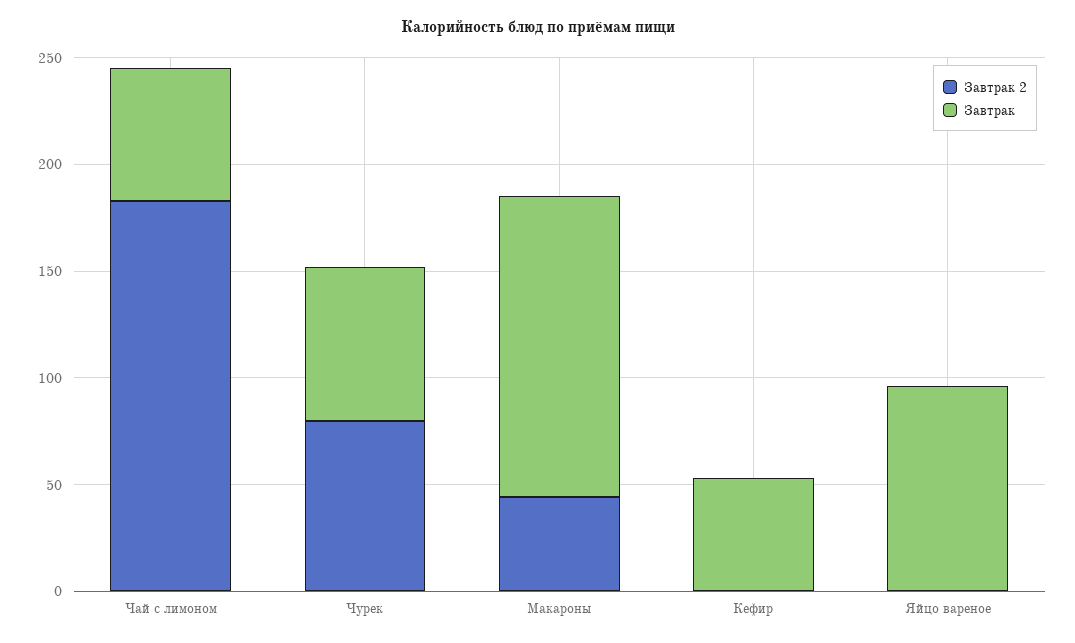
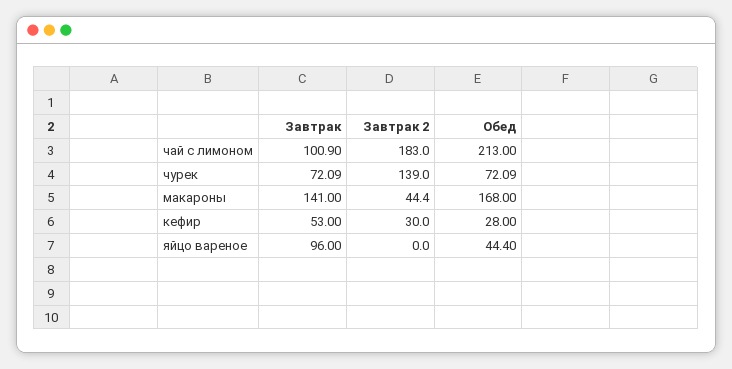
Завтрак, Чай с лимоном: 60 -> 100.9
Завтрак 2, Чурек: 80 -> 139
Завтрак 2, Кефир: 0 -> 30
Обед, Чай с лимоном: none -> 213
Обед, Чурек: none -> 72.09
Обед, Макароны: none -> 168
Обед, Кефир: none -> 28
Обед, Яйцо вареное: none -> 44.4

